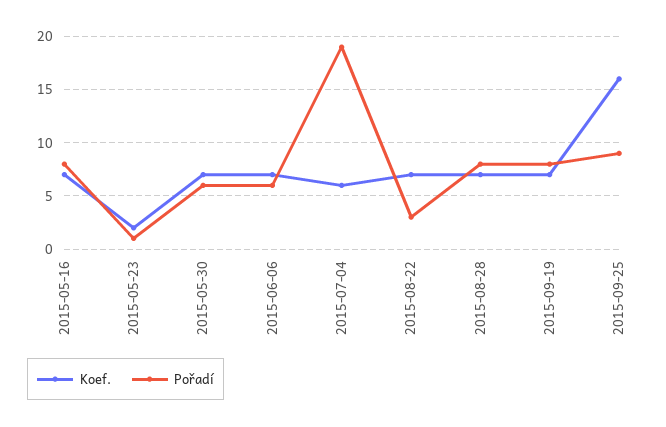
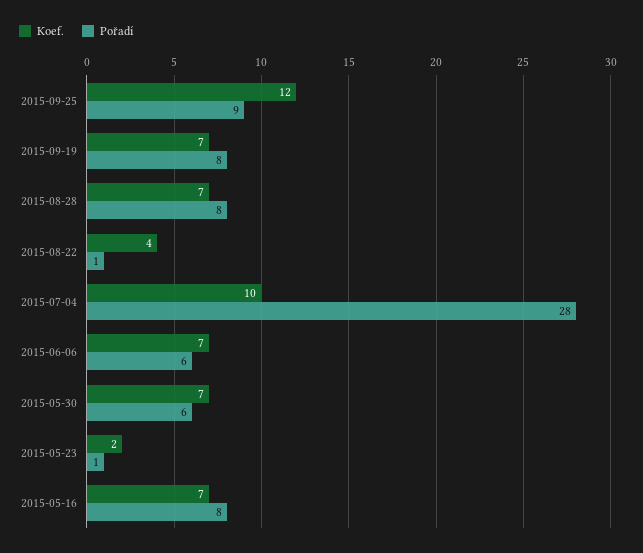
Koef., 2015-07-04: 6 -> 10
Pořadí, 2015-07-04: 19 -> 28
Koef., 2015-08-22: 7 -> 4
Pořadí, 2015-08-22: 3 -> 1
Koef., 2015-09-25: 16 -> 12

